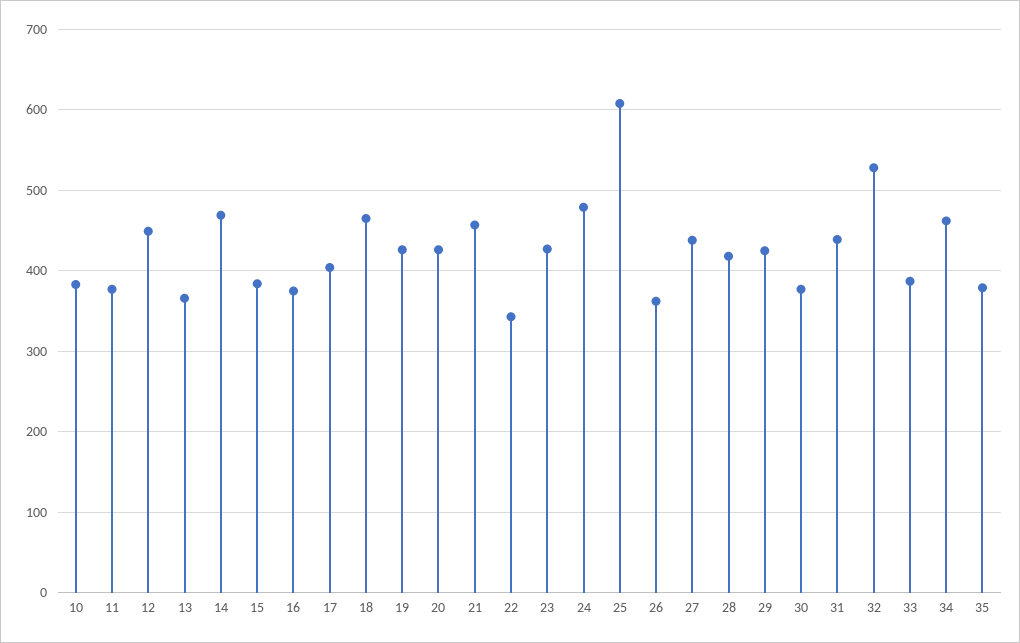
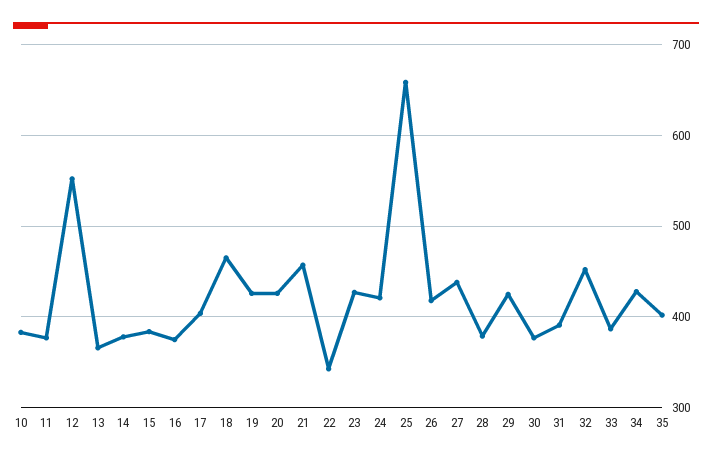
12: 450 -> 550
14: 470 -> 380
24: 480 -> 420
25: 610 -> 660
26: 360 -> 420
28: 420 -> 380
31: 440 -> 390
32: 530 -> 450
34: 460 -> 430
35: 380 -> 400

